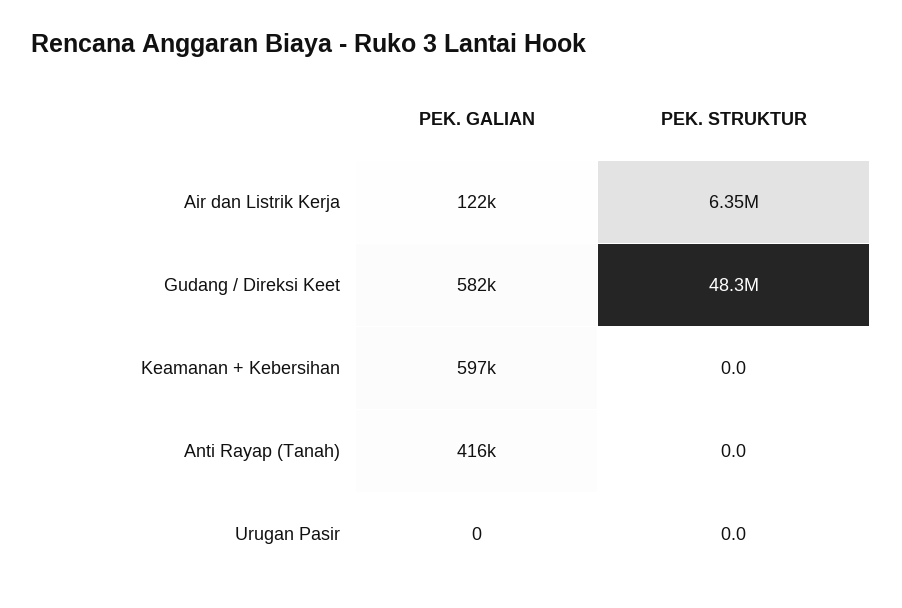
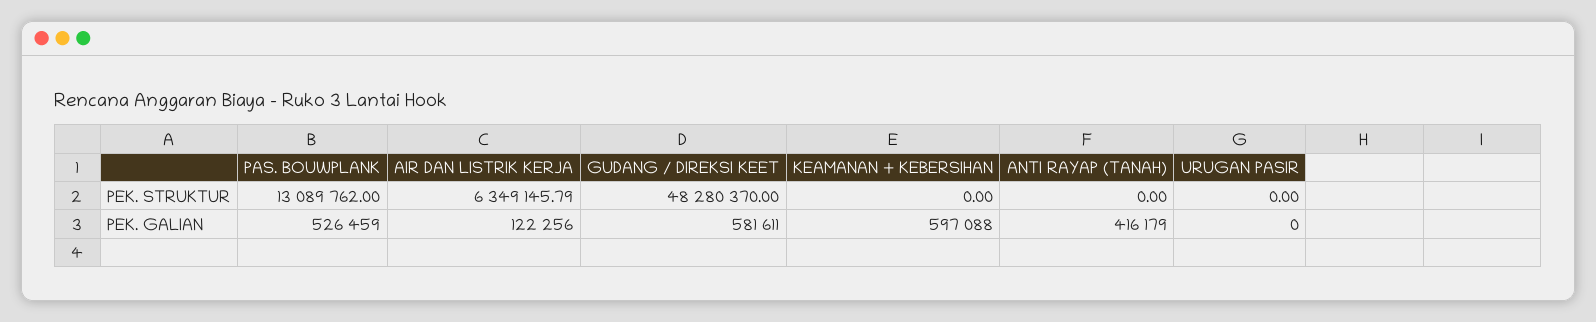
PEK. STRUKTUR, PAS. BOUWPLANK: none -> 13089762
PEK. GALIAN, PAS. BOUWPLANK: none -> 526459

